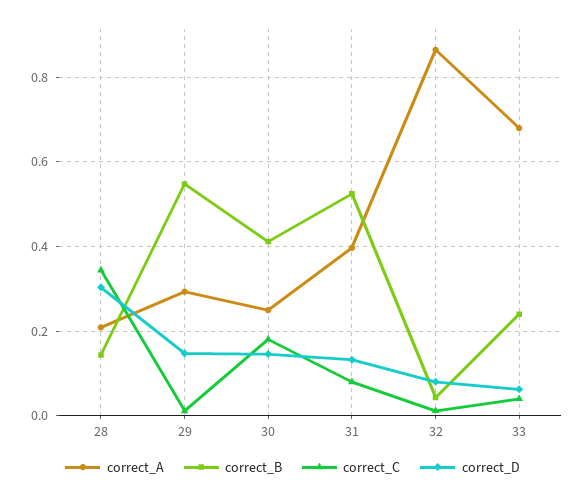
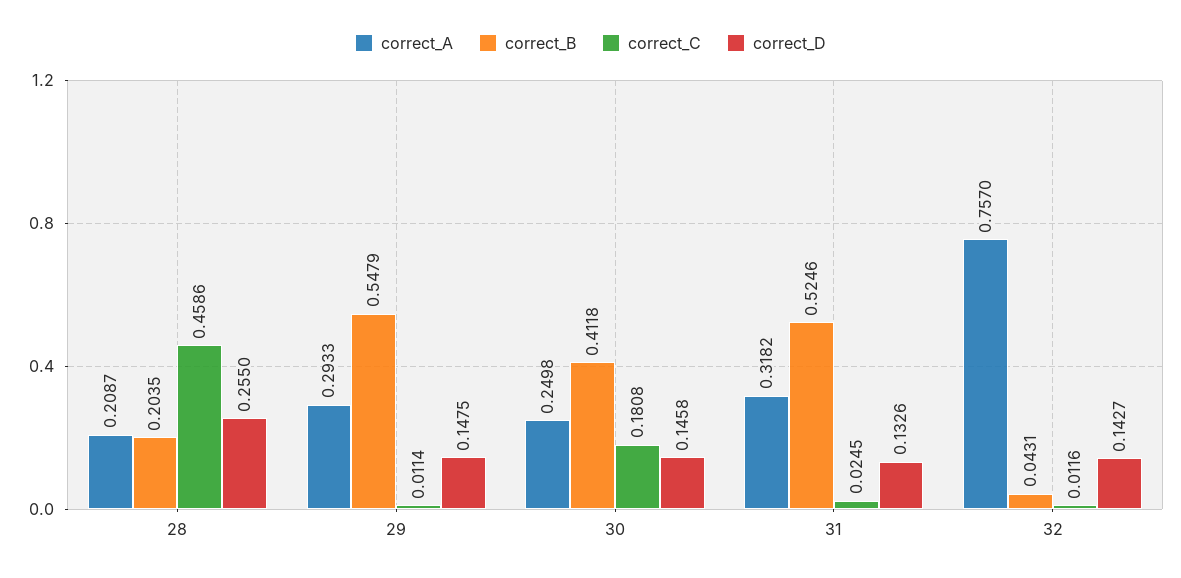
correct_B, 28: 0.14 -> 0.2035
correct_C, 28: 0.34 -> 0.4586
correct_D, 28: 0.3 -> 0.255
correct_A, 31: 0.4 -> 0.3182
correct_C, 31: 0.08 -> 0.0245
correct_A, 32: 0.86 -> 0.757
correct_D, 32: 0.08 -> 0.1427
correct_A, 33: 0.68 -> none
correct_B, 33: 0.24 -> none
correct_C, 33: 0.04 -> none
correct_D, 33: 0.06 -> none

